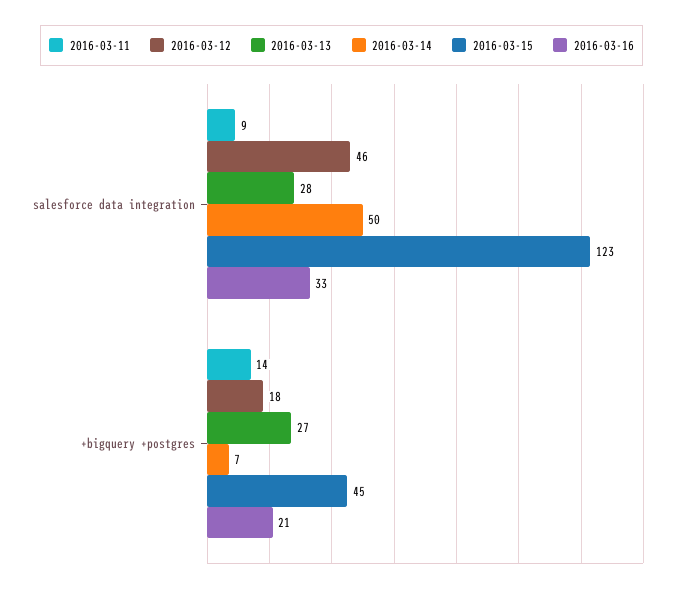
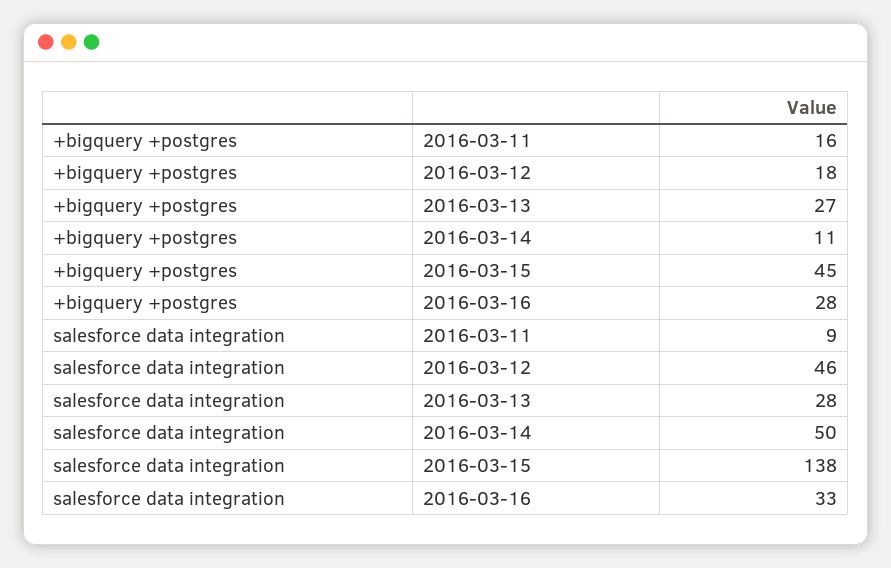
2016-03-15, salesforce data integration: 123 -> 138
2016-03-11, +bigquery +postgres: 14 -> 16
2016-03-14, +bigquery +postgres: 7 -> 11
2016-03-16, +bigquery +postgres: 21 -> 28

